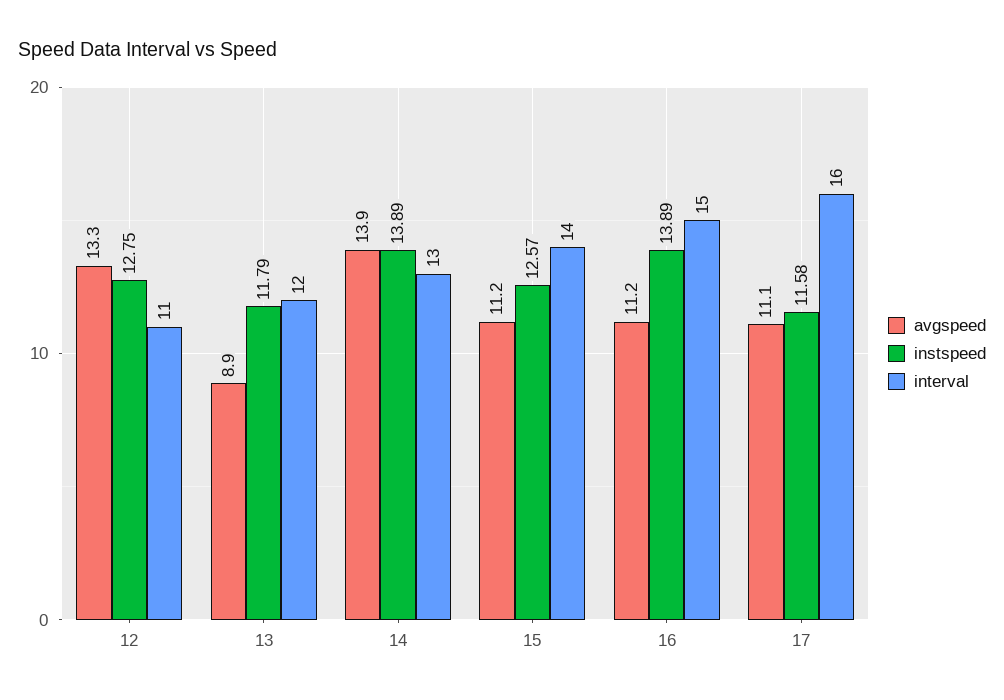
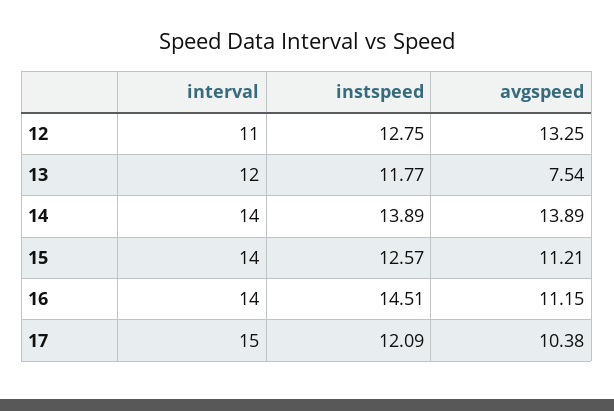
avgspeed, 13: 8.9 -> 7.54
instspeed, 13: 11.79 -> 11.77
interval, 14: 13 -> 14
instspeed, 16: 13.89 -> 14.51
interval, 16: 15 -> 14
avgspeed, 17: 11.1 -> 10.38
instspeed, 17: 11.58 -> 12.09
interval, 17: 16 -> 15

